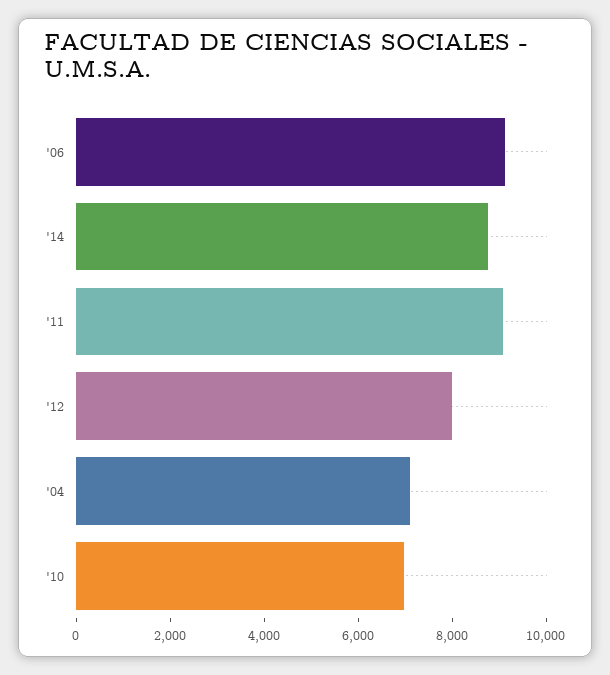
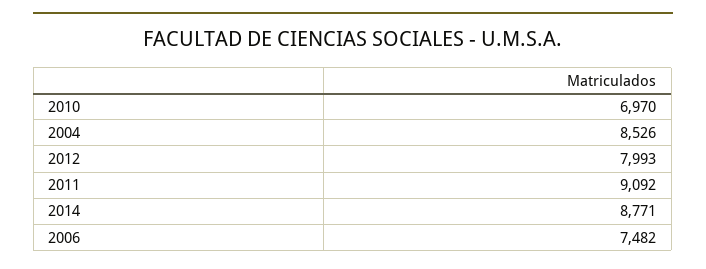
'06: 9000 -> 7482
'04: 7000 -> 8526

